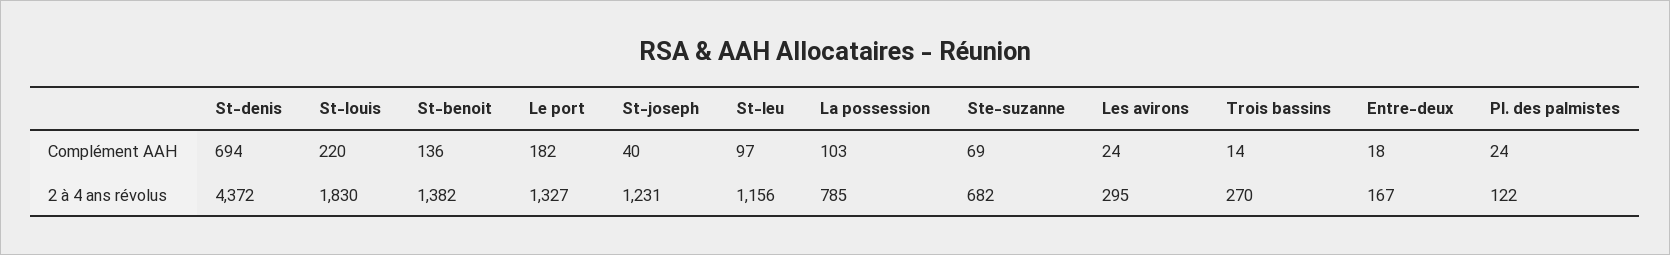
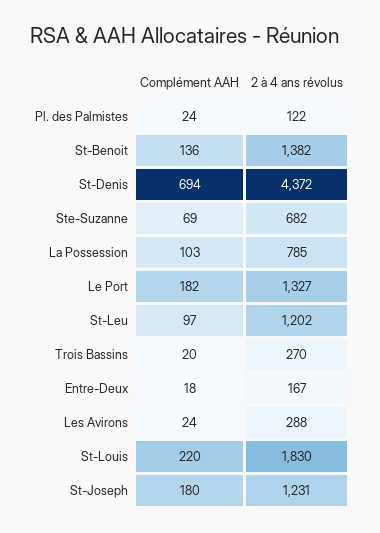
St-joseph, Complément AAH: 40 -> 180
Trois bassins, Complément AAH: 14 -> 20
St-leu, 2 à 4 ans révolus: 1156 -> 1202
Les avirons, 2 à 4 ans révolus: 295 -> 288

